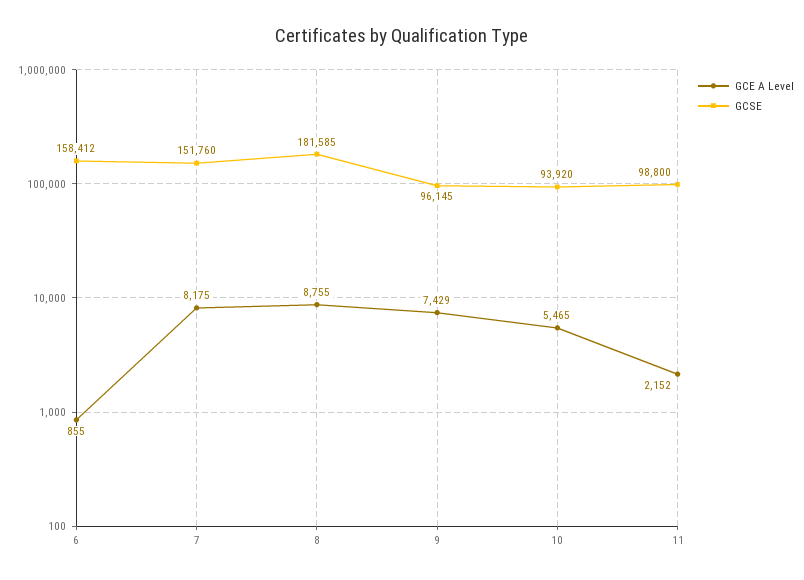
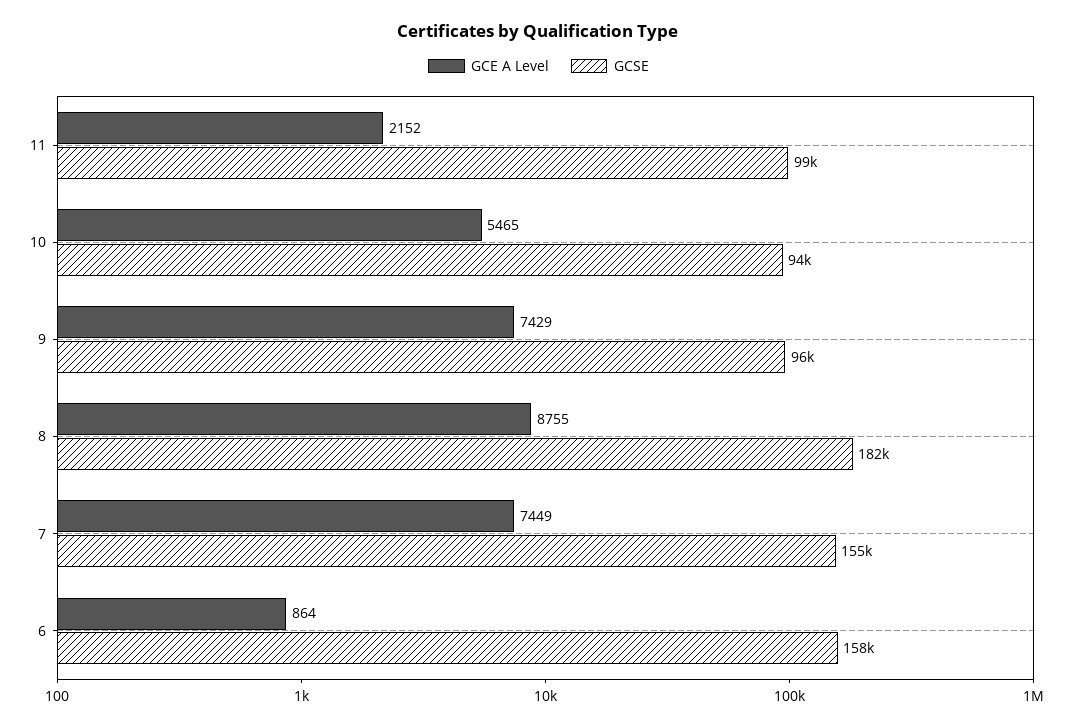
GCE A Level, 6: 855 -> 864
GCE A Level, 7: 8175 -> 7449
GCSE, 7: 151760 -> 155000

